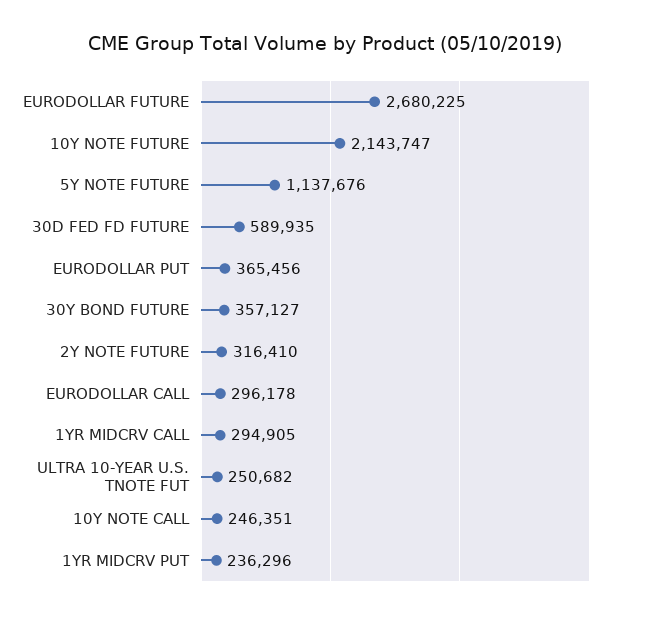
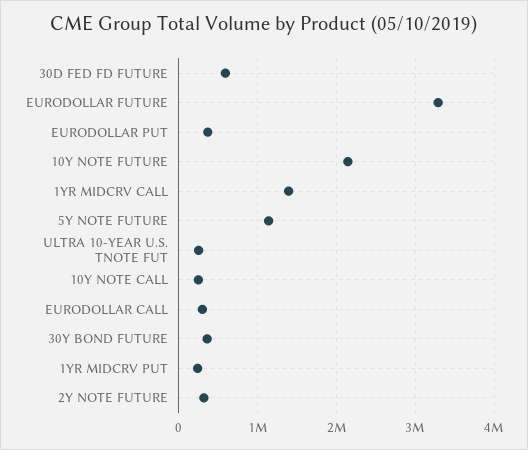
EURODOLLAR FUTURE: 2680225 -> 3300000
1YR MIDCRV CALL: 294905 -> 1400000

